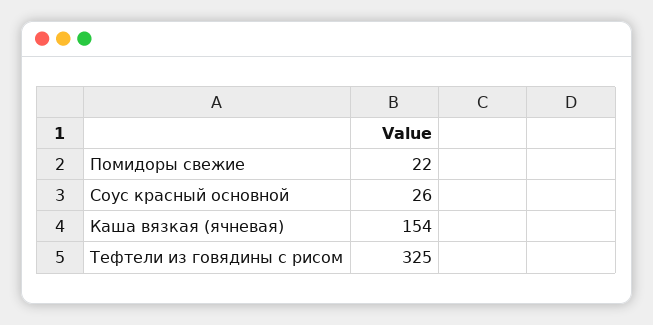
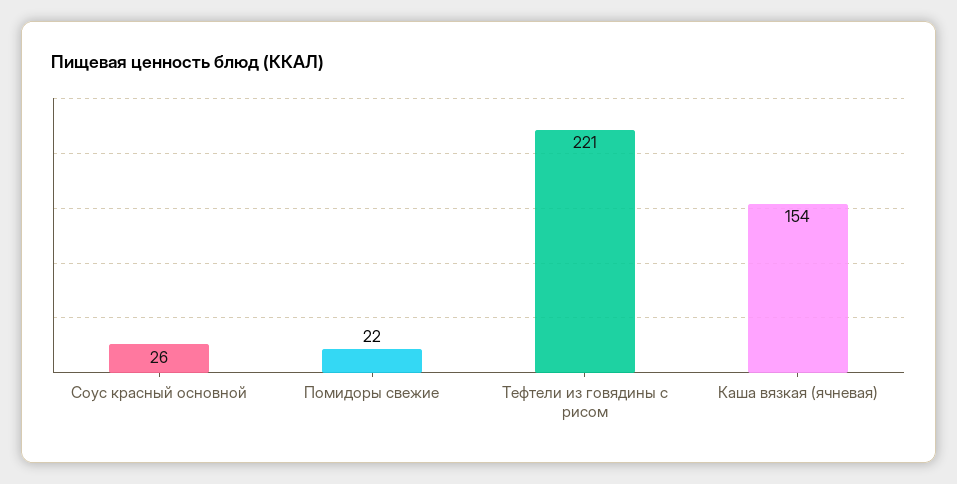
Тефтели из говядины с рисом: 325 -> 221

